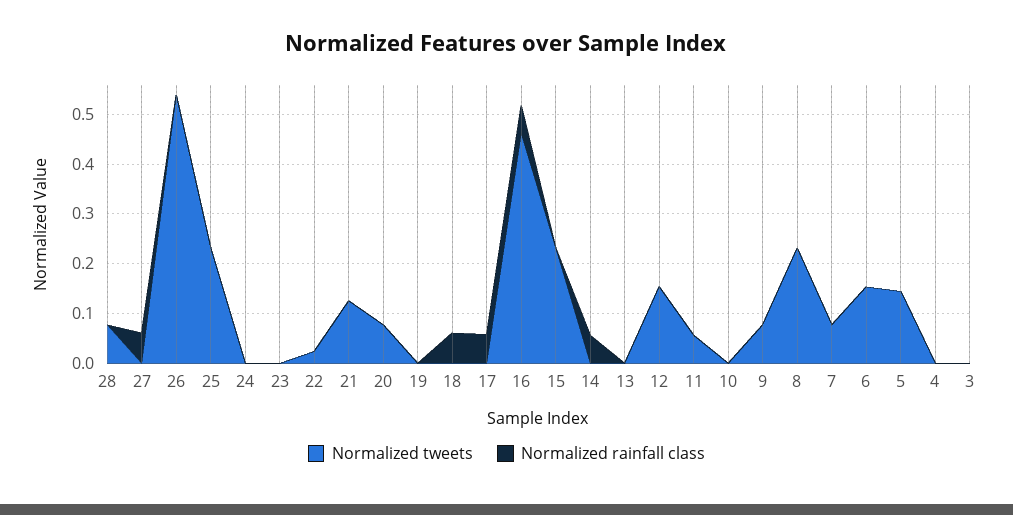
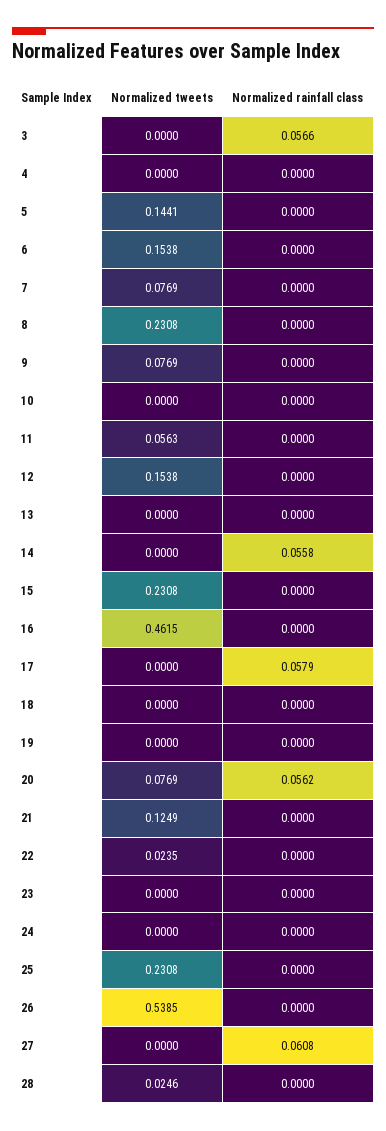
Normalized tweets, 28: 0.08 -> 0.0246
Normalized rainfall class, 20: 0 -> 0.0562
Normalized rainfall class, 18: 0.06 -> 0
Normalized rainfall class, 16: 0.06 -> 0
Normalized rainfall class, 3: 0 -> 0.0566

